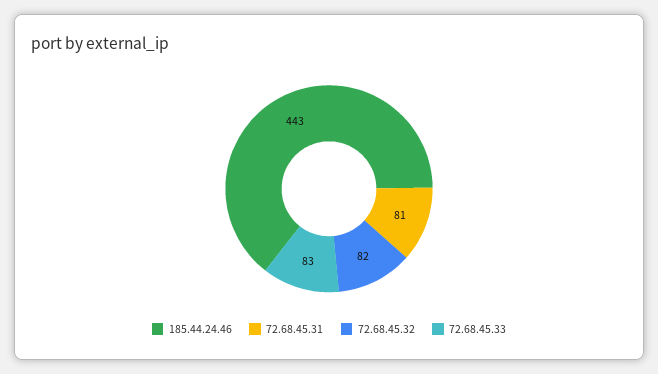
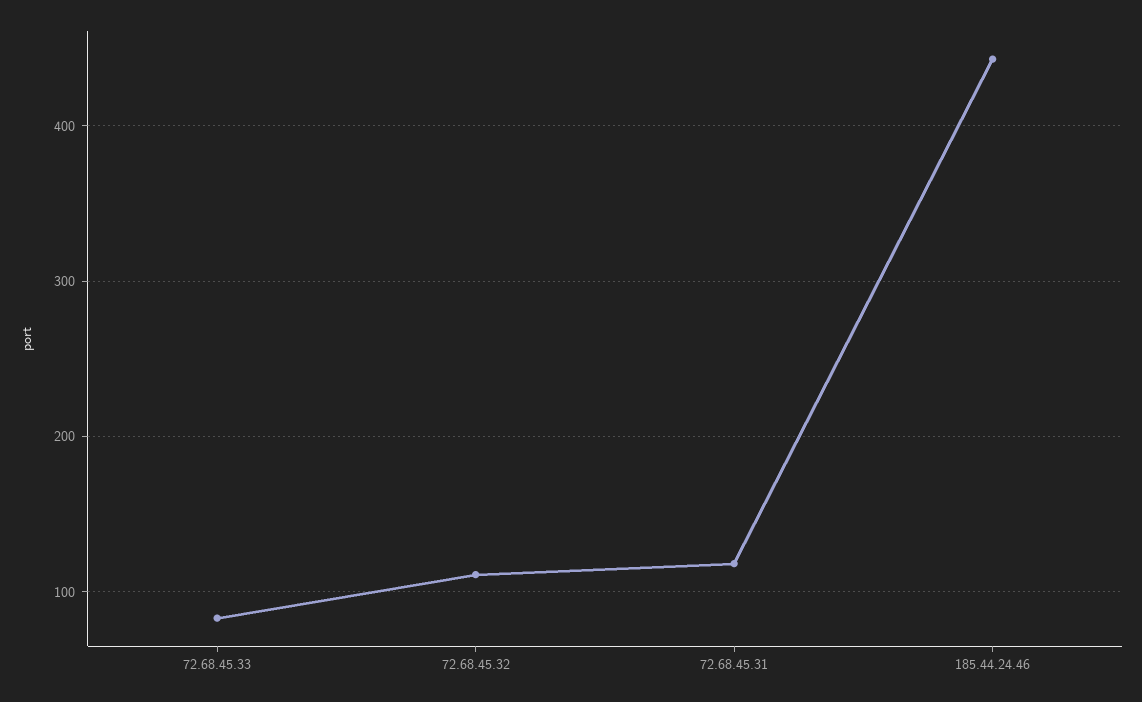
72.68.45.31: 81 -> 120
72.68.45.32: 82 -> 110

